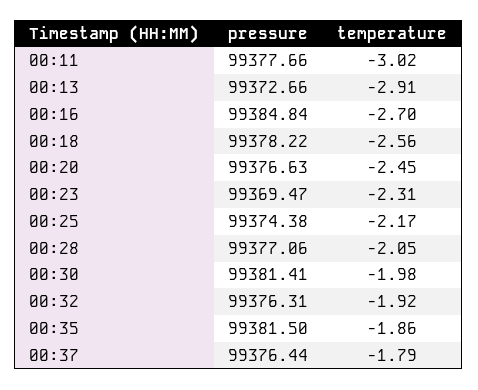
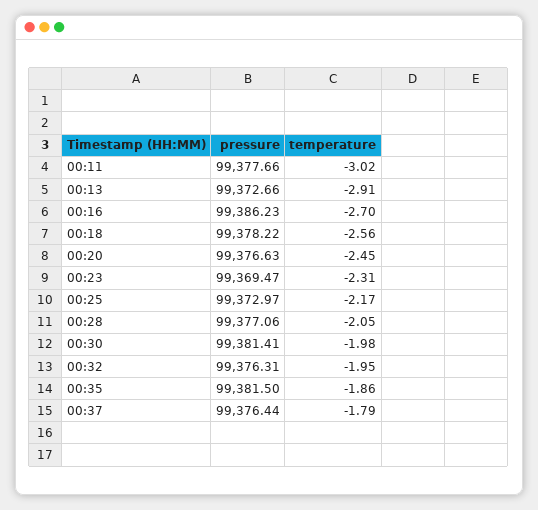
pressure, 00:16: 99384.84 -> 99386.23
pressure, 00:25: 99374.38 -> 99372.97
temperature, 00:32: -1.92 -> -1.95

